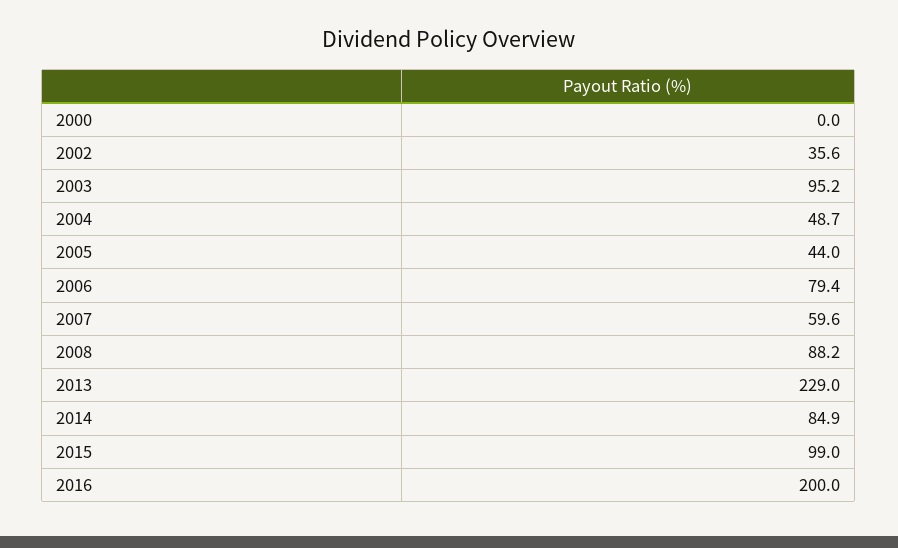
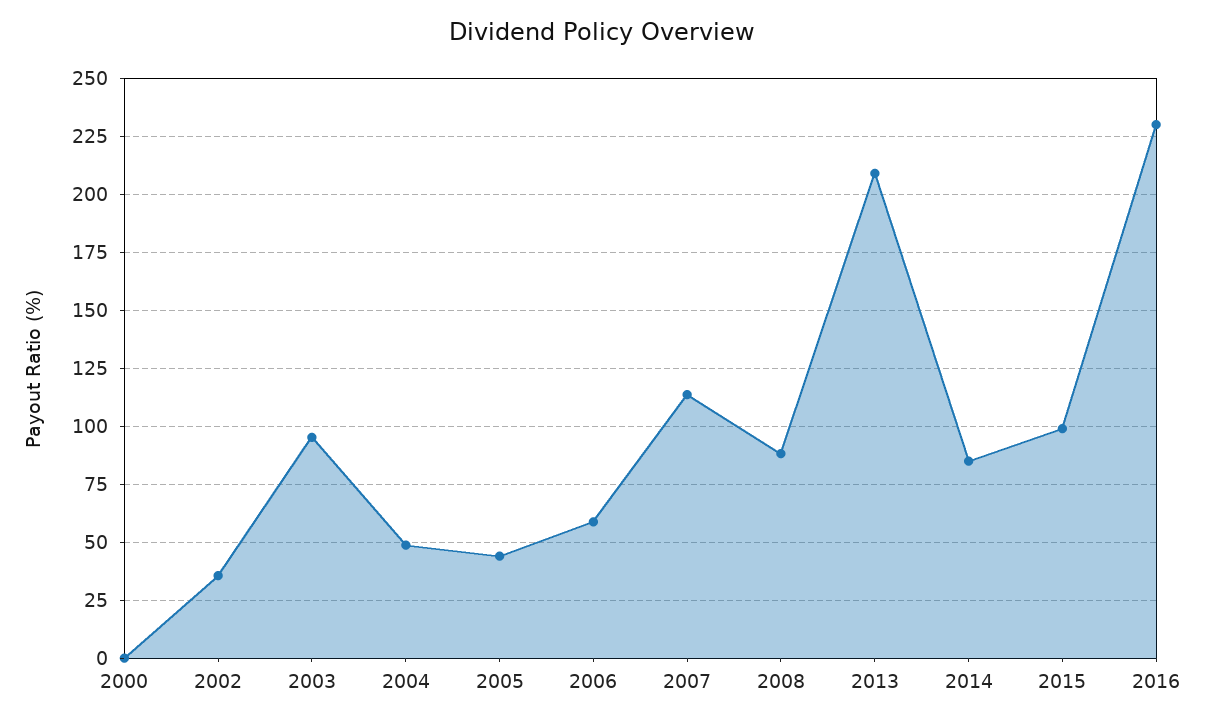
2006: 79.4 -> 60
2007: 59.6 -> 115
2013: 229 -> 210
2016: 200 -> 230

